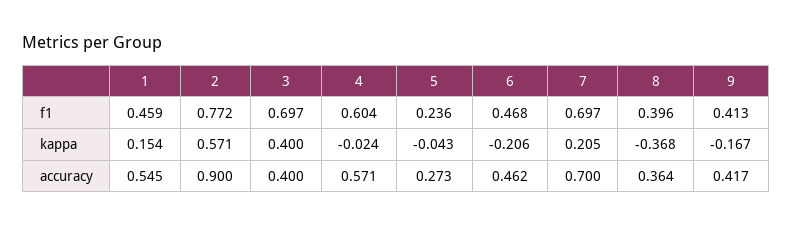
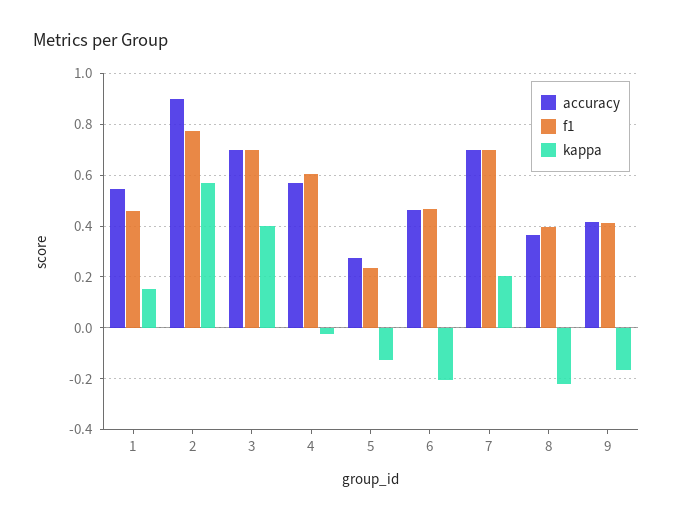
kappa, 5: -0.043 -> -0.125
kappa, 8: -0.368 -> -0.225
accuracy, 3: 0.4 -> 0.7

